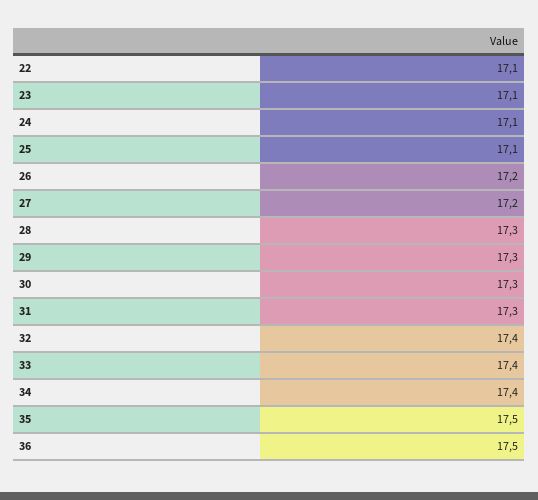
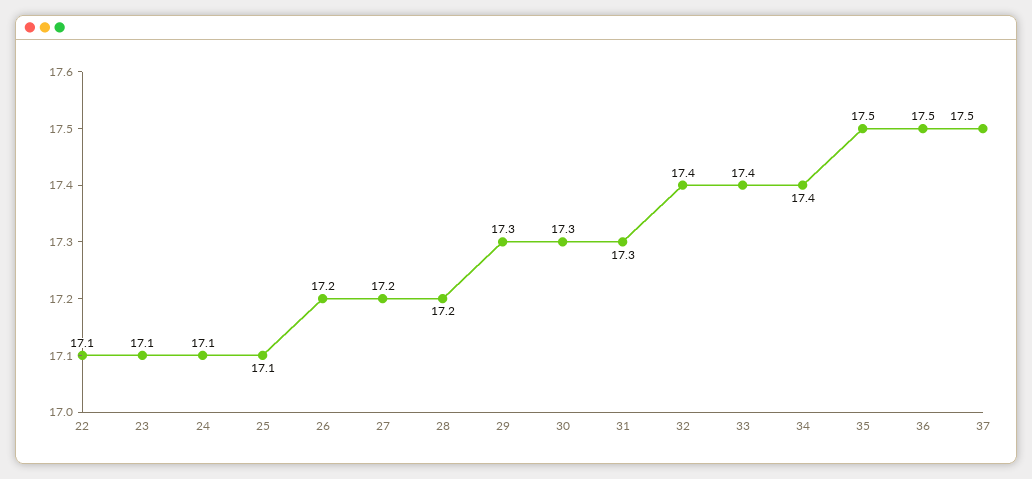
28: 17.3 -> 17.2
37: none -> 17.5

